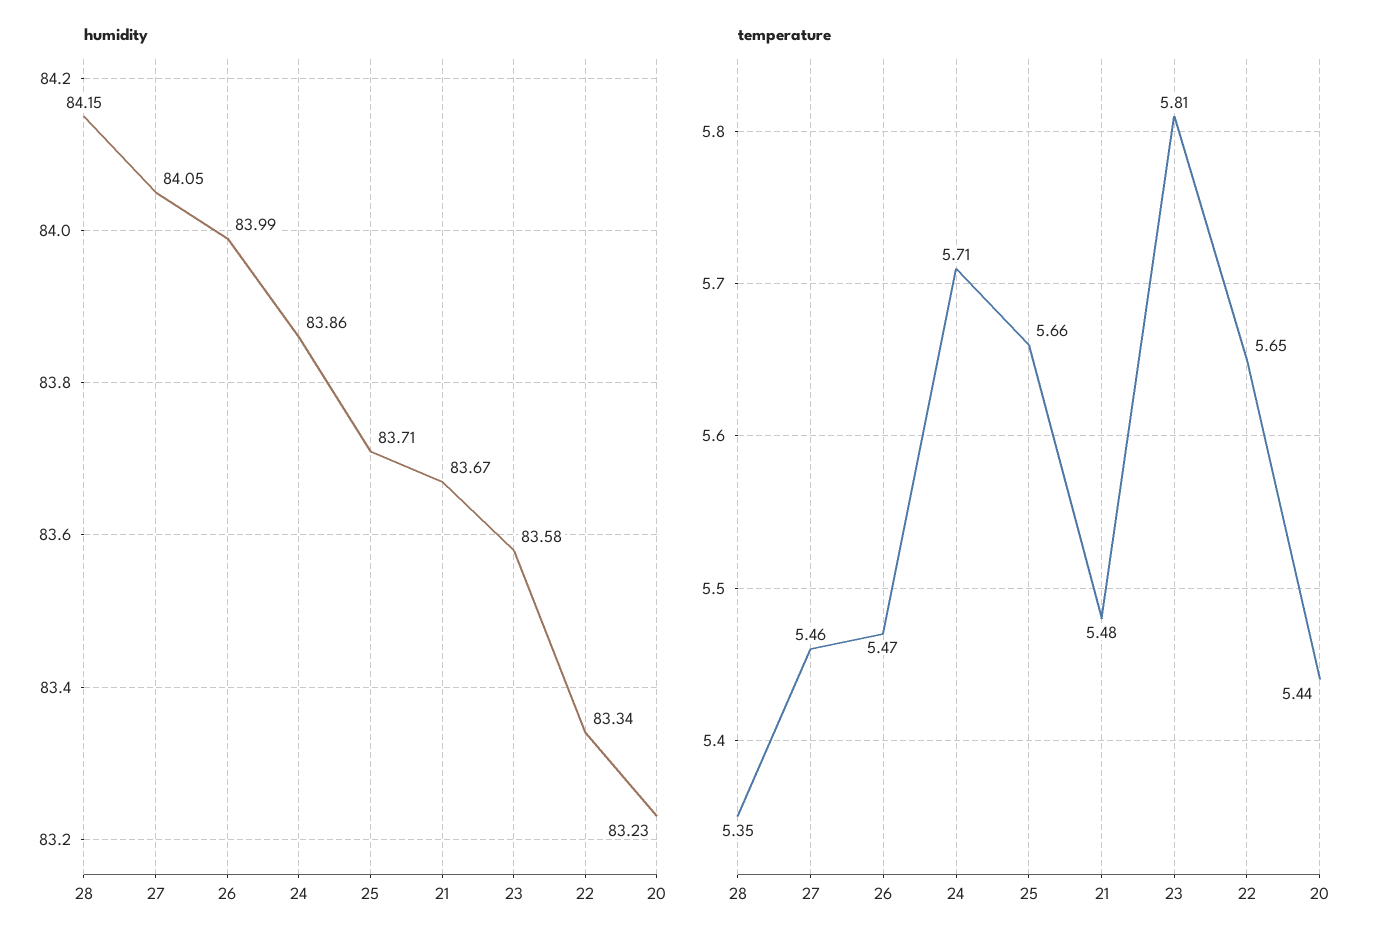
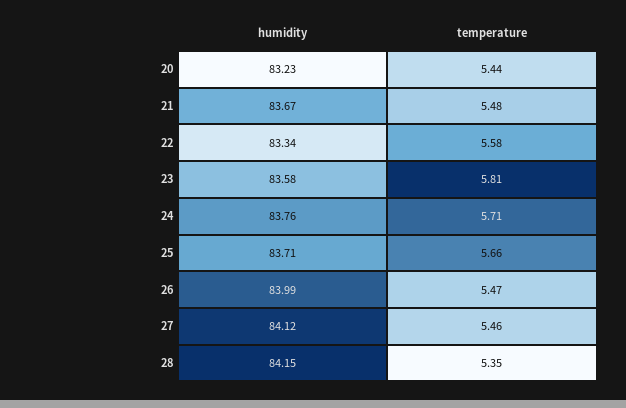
humidity, 27: 84.05 -> 84.12
humidity, 24: 83.86 -> 83.76
temperature, 22: 5.65 -> 5.58

